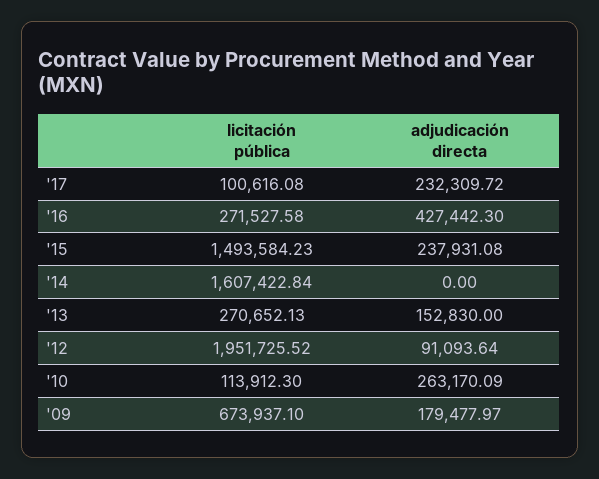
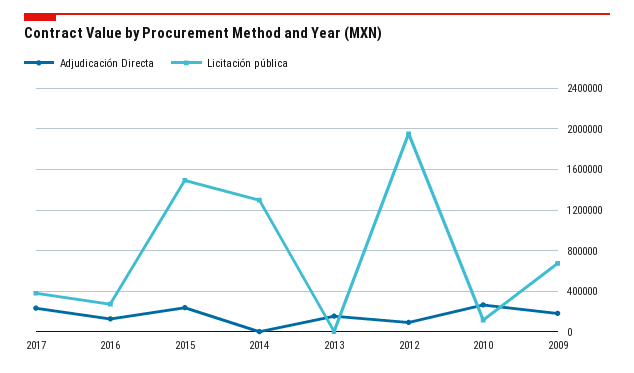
licitación pública, '17: 100616.08 -> 400000
adjudicación directa, '16: 427442.3 -> 100000
licitación pública, '14: 1607422.84 -> 1300000
licitación pública, '13: 270652.13 -> 0

